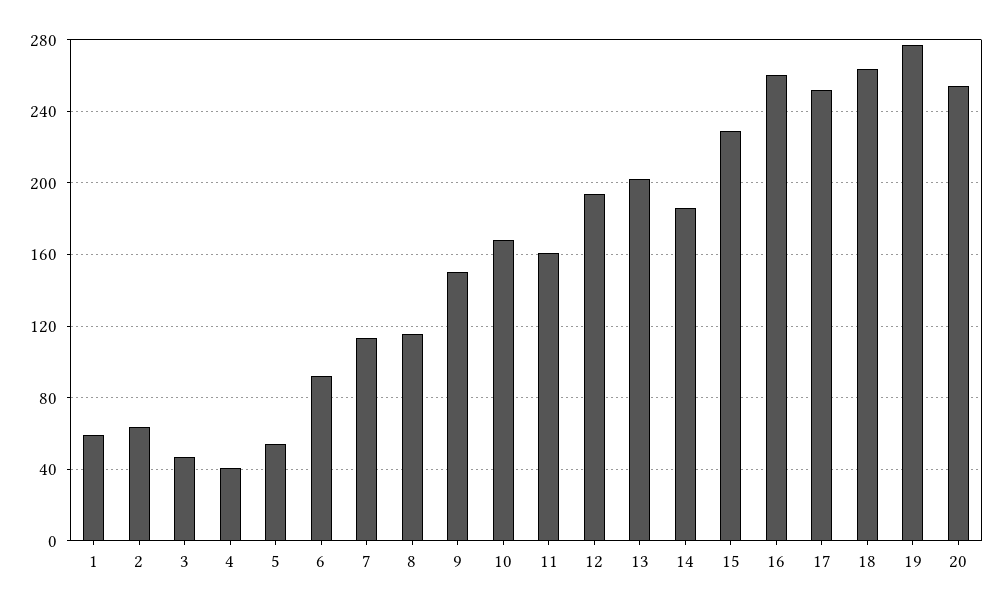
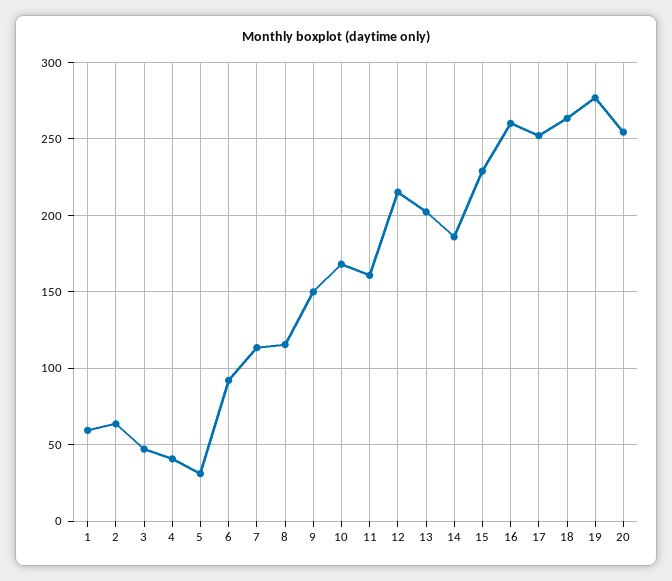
5: 55 -> 30
12: 195 -> 215

